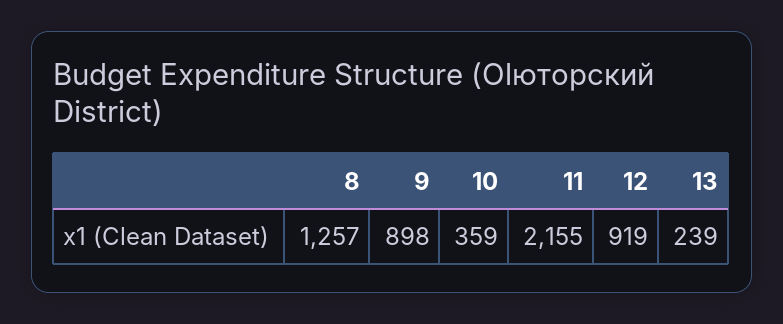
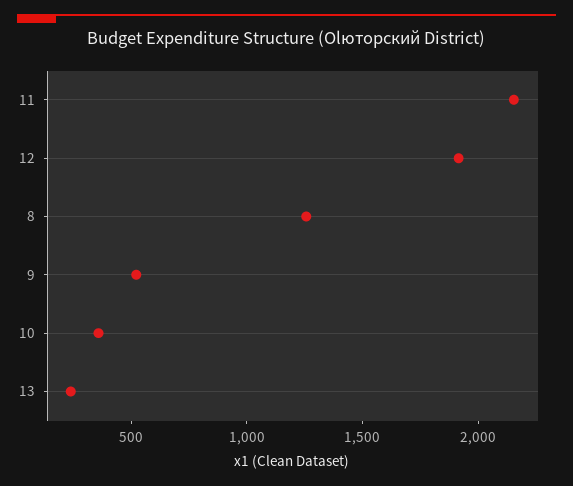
9: 898 -> 500
12: 919 -> 1900

